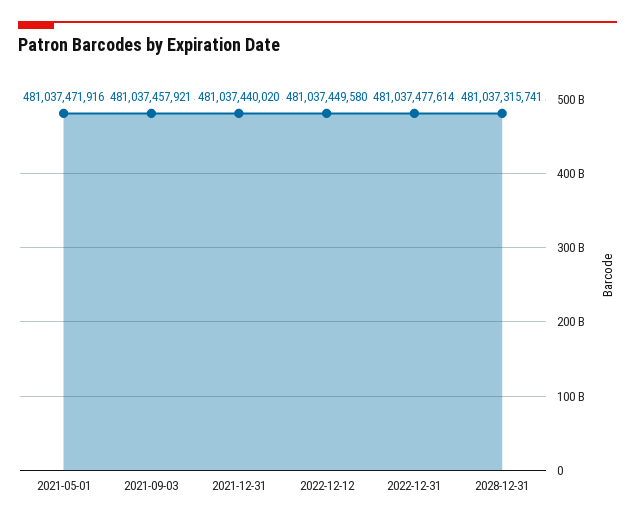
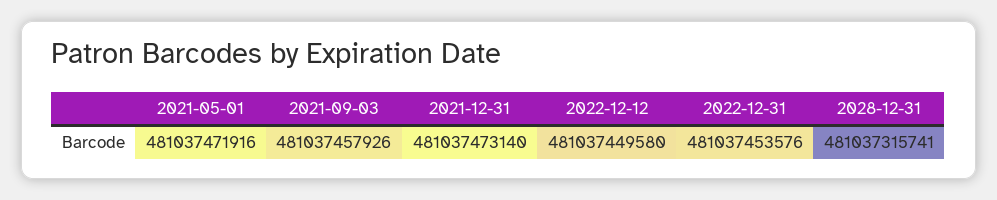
2021-09-03: 481037457921 -> 481037457926
2021-12-31: 481037440020 -> 481037473140
2022-12-31: 481037477614 -> 481037453576

